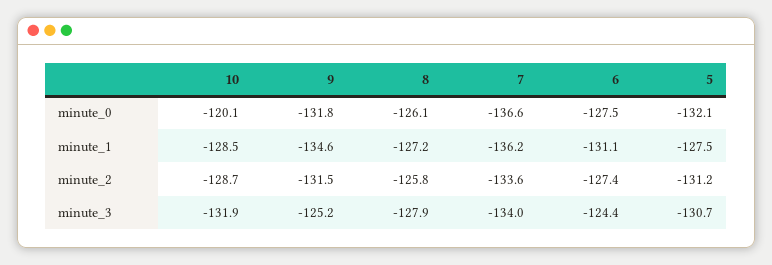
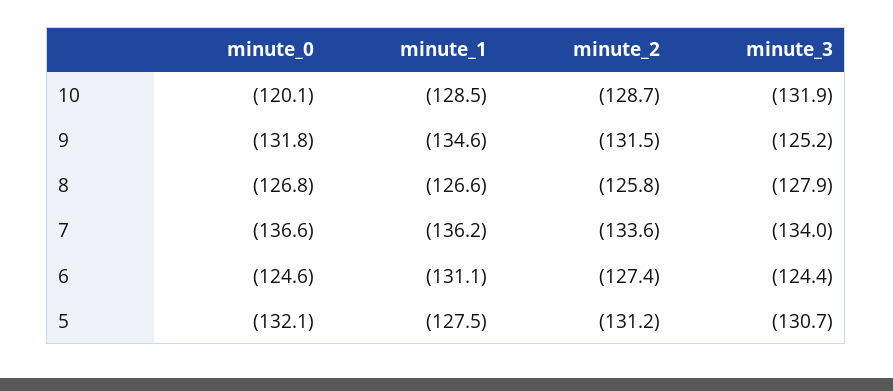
8, minute_0: -126.1 -> -126.8
6, minute_0: -127.5 -> -124.6
8, minute_1: -127.2 -> -126.6

